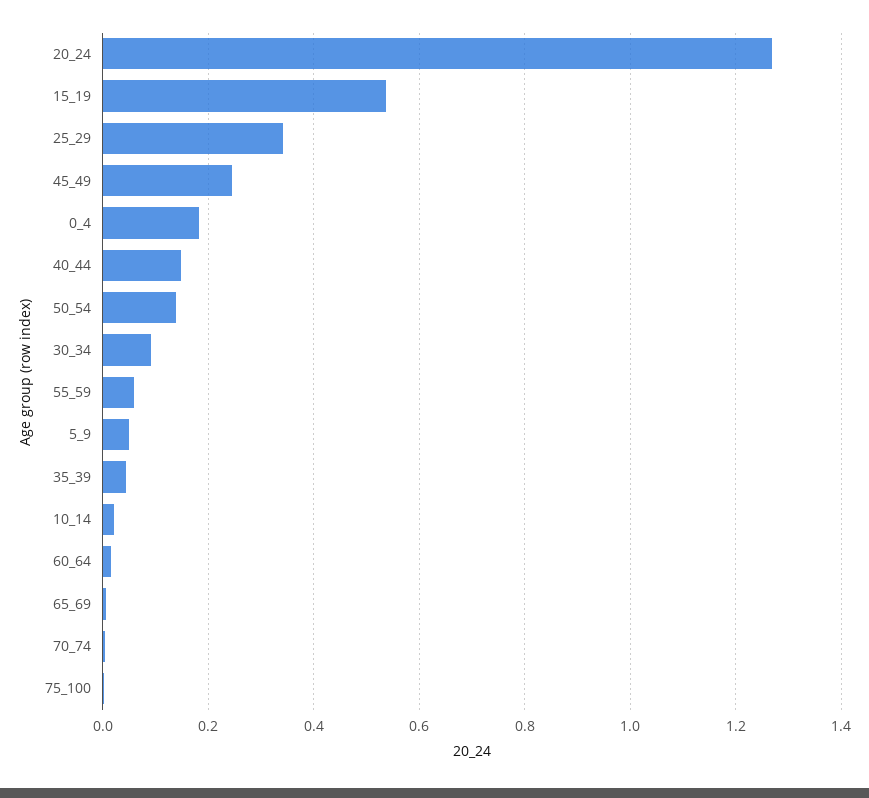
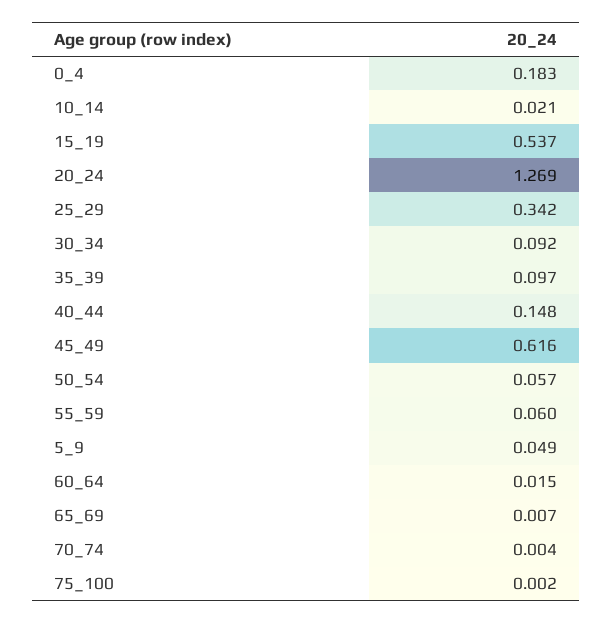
45_49: 0.24 -> 0.616
50_54: 0.14 -> 0.057
35_39: 0.04 -> 0.097

